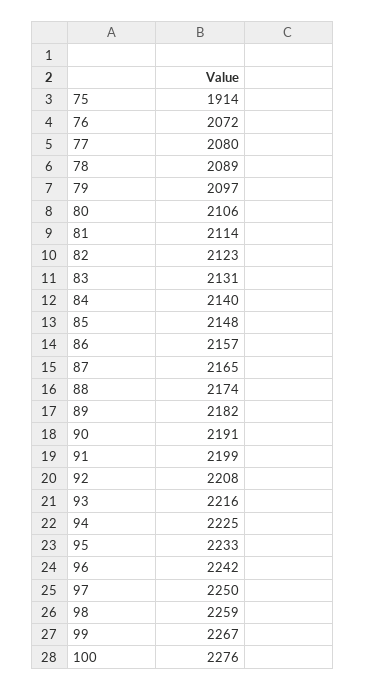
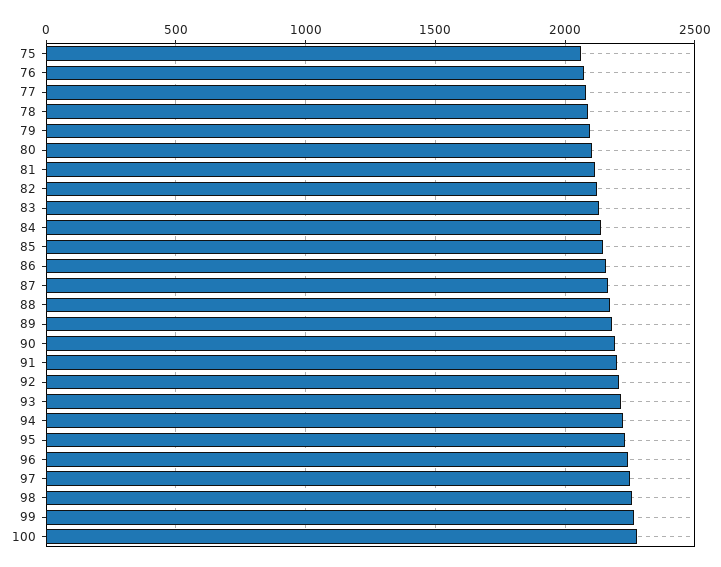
75: 1914 -> 2050

